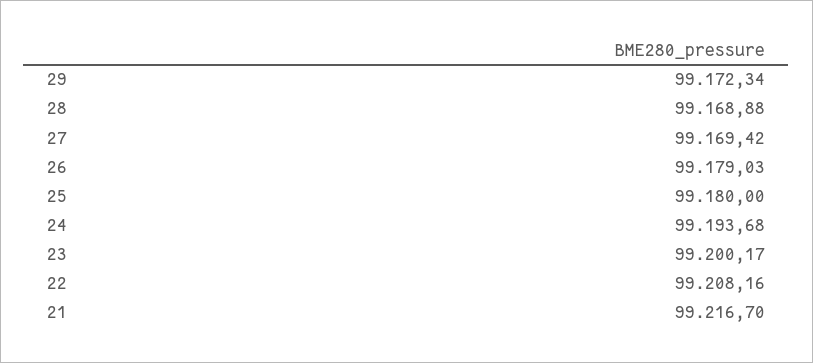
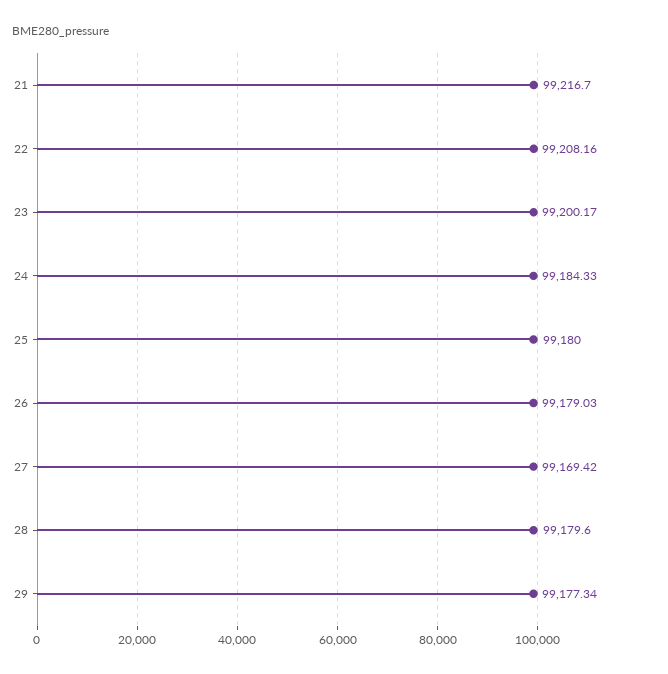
29: 99172.34 -> 99177.34
28: 99168.88 -> 99179.6
24: 99193.68 -> 99184.33

